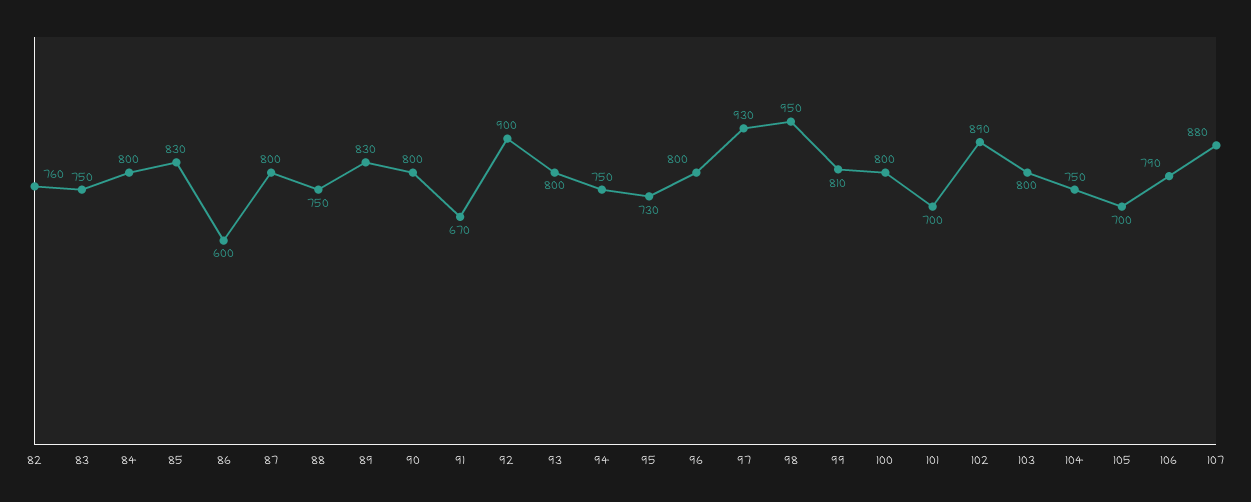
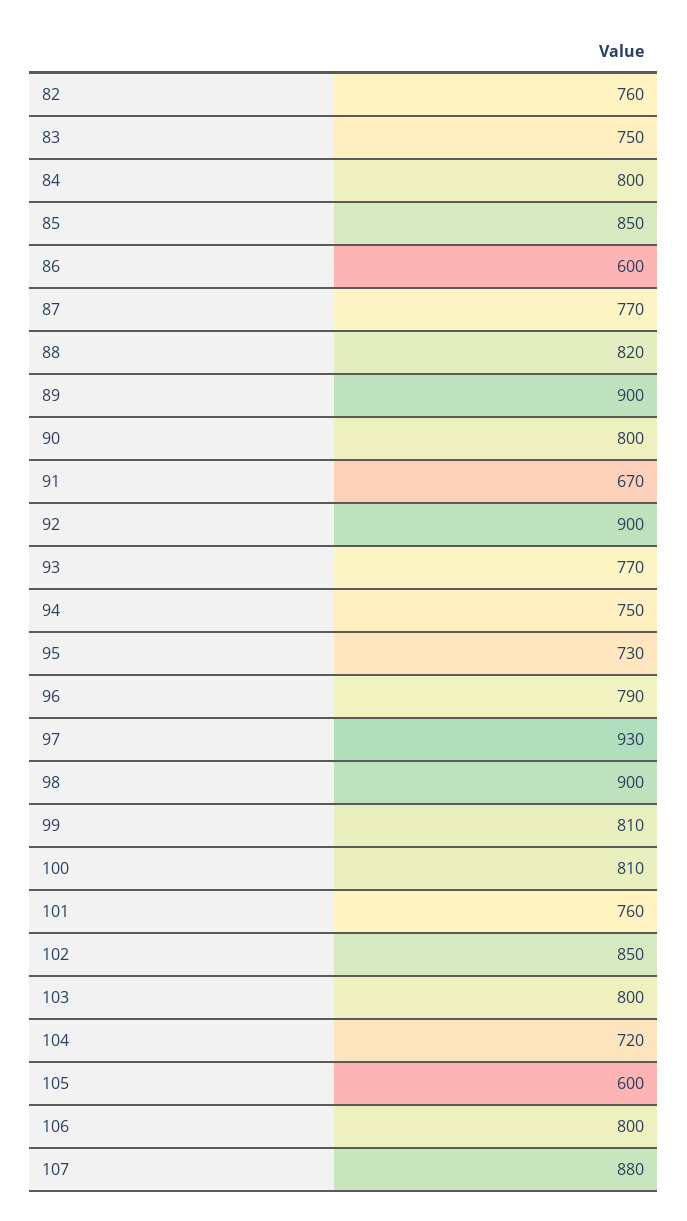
85: 830 -> 850
87: 800 -> 770
88: 750 -> 820
89: 830 -> 900
93: 800 -> 770
96: 800 -> 790
98: 950 -> 900
100: 800 -> 810
101: 700 -> 760
102: 890 -> 850
104: 750 -> 720
105: 700 -> 600
106: 790 -> 800

